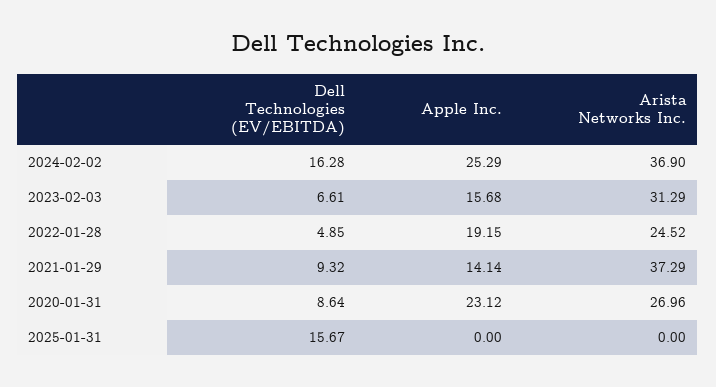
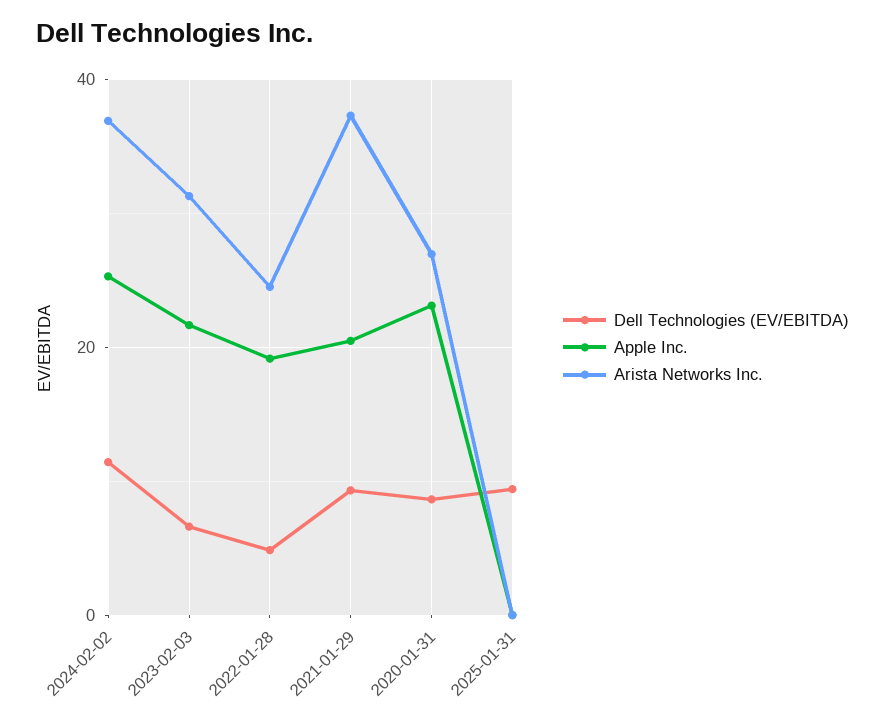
Dell Technologies (EV/EBITDA), 2024-02-02: 16.28 -> 12
Apple Inc., 2023-02-03: 15.68 -> 22
Apple Inc., 2021-01-29: 14.14 -> 20
Dell Technologies (EV/EBITDA), 2025-01-31: 15.67 -> 10

